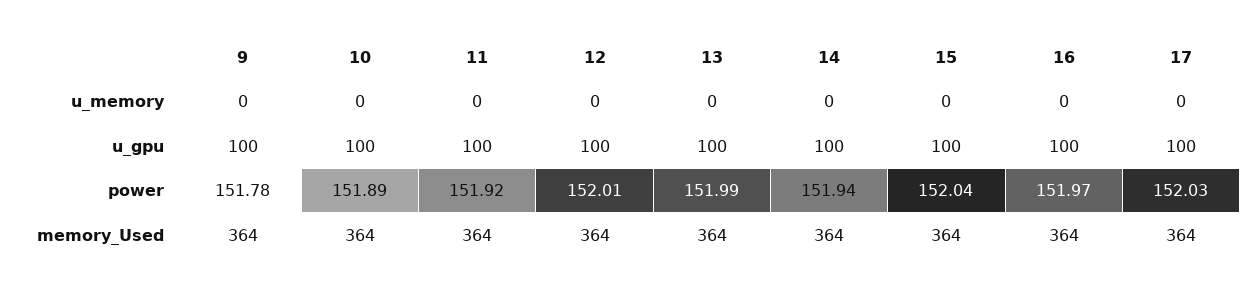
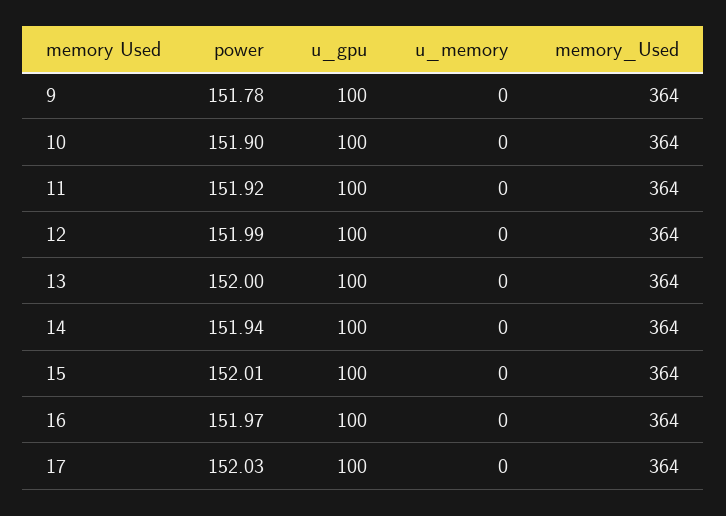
10, power: 151.89 -> 151.9
12, power: 152.01 -> 151.99
13, power: 151.99 -> 152
15, power: 152.04 -> 152.01

